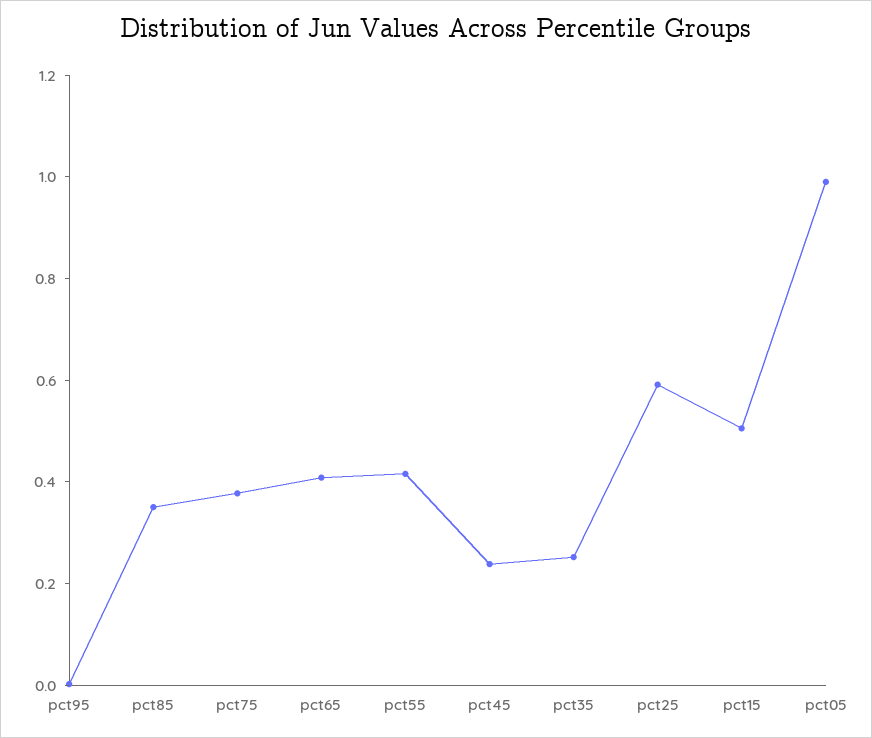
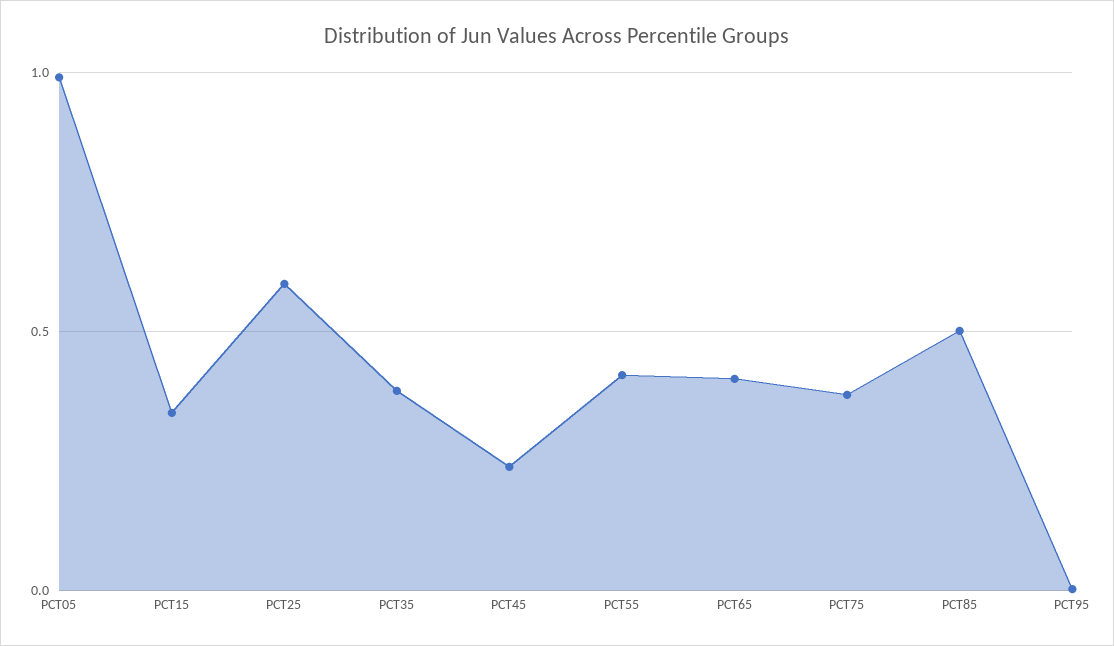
pct85: 0.35 -> 0.5
pct35: 0.25 -> 0.4
pct15: 0.5 -> 0.35

